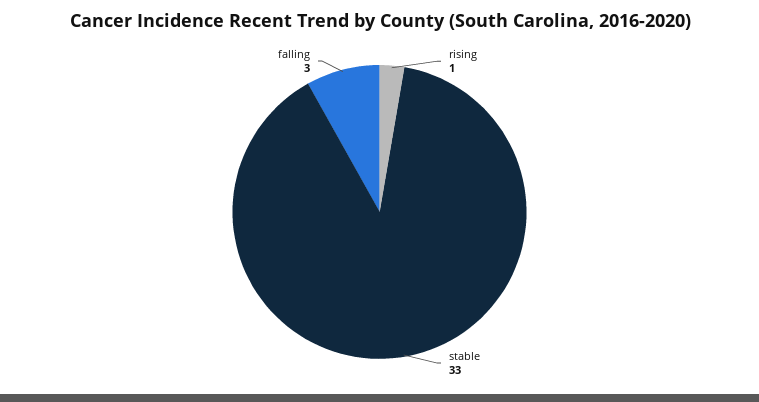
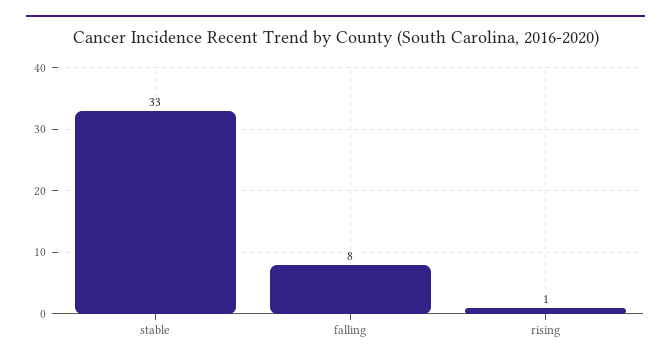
falling: 3 -> 8

